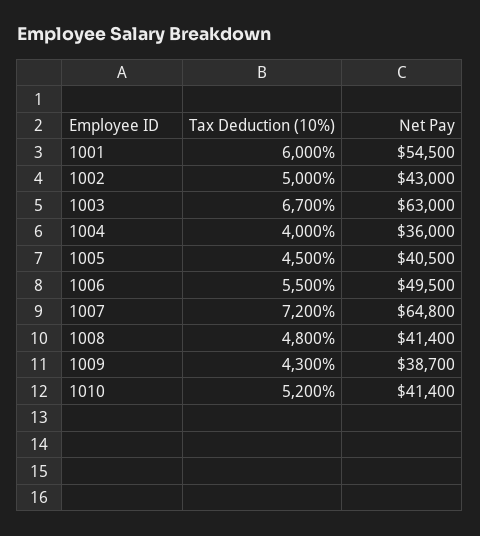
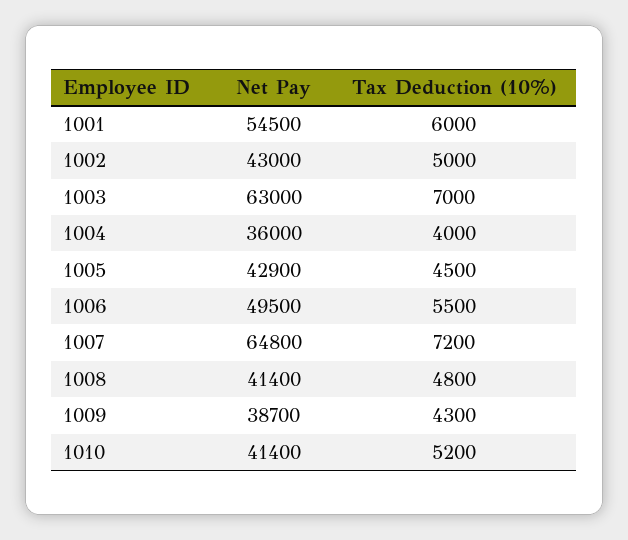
Tax Deduction (10%), 1003: 6700 -> 7000
Net Pay, 1005: 40500 -> 42900

